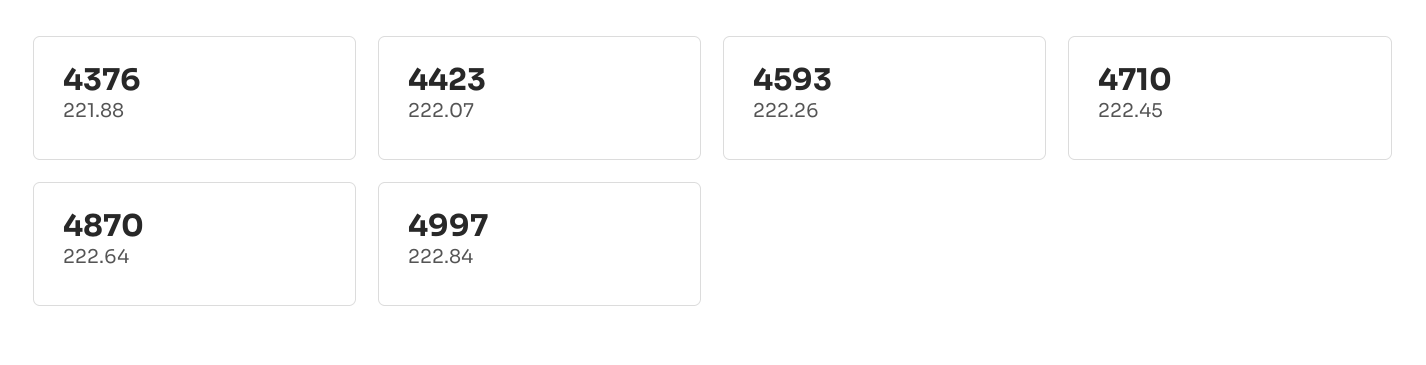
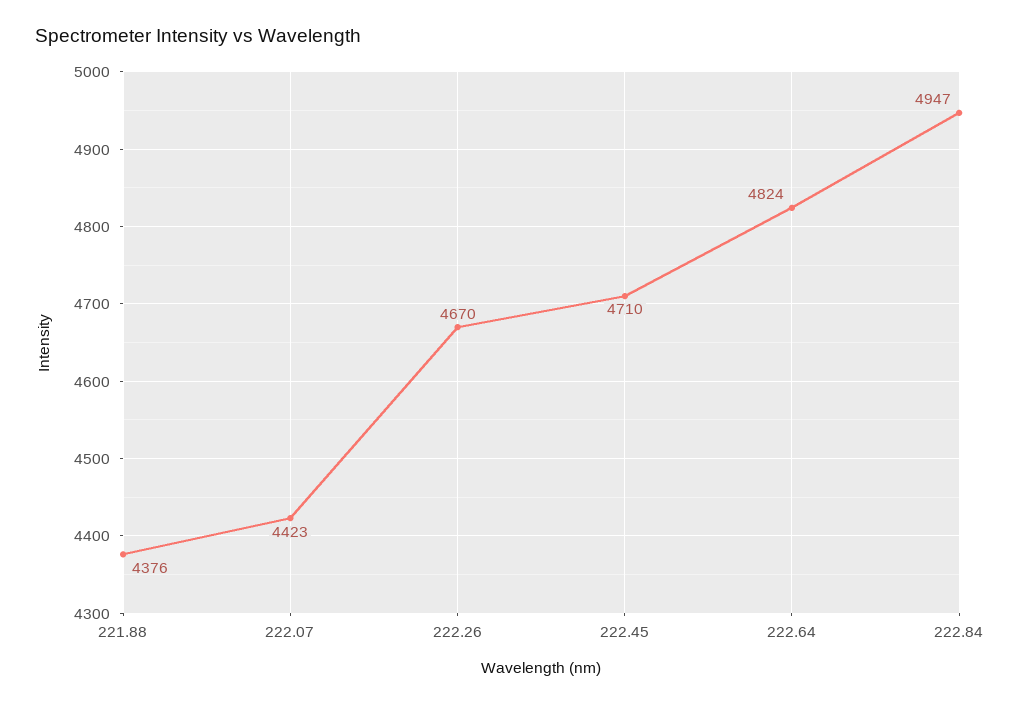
222.26: 4593 -> 4670
222.64: 4870 -> 4824
222.84: 4997 -> 4947

